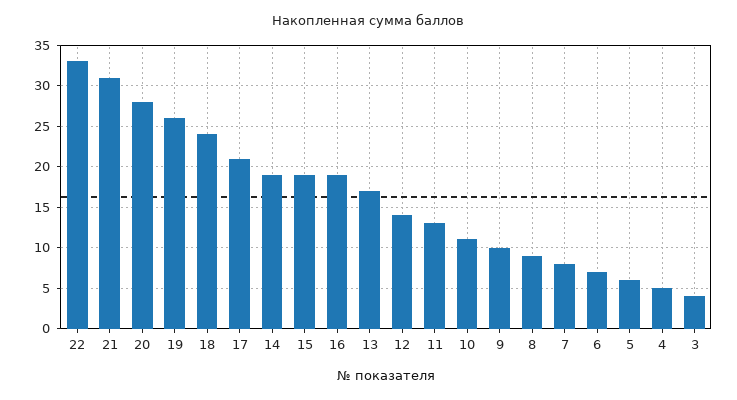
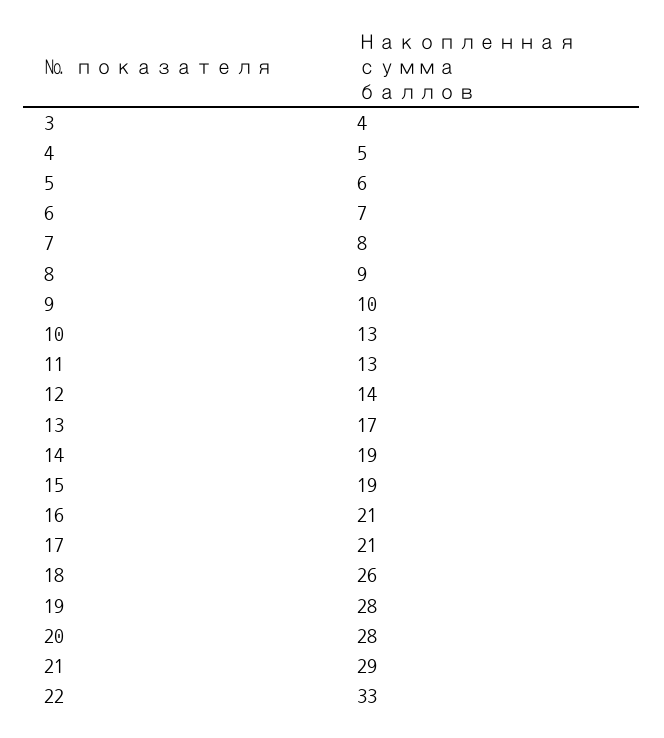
21: 31 -> 29
19: 26 -> 28
18: 24 -> 26
16: 19 -> 21
10: 11 -> 13

